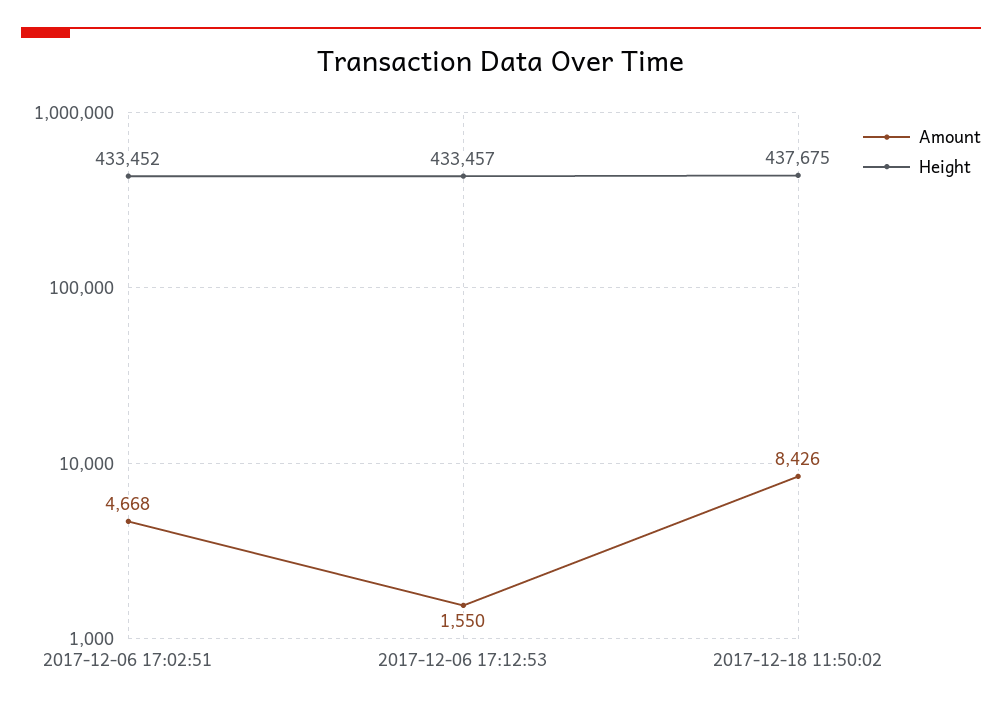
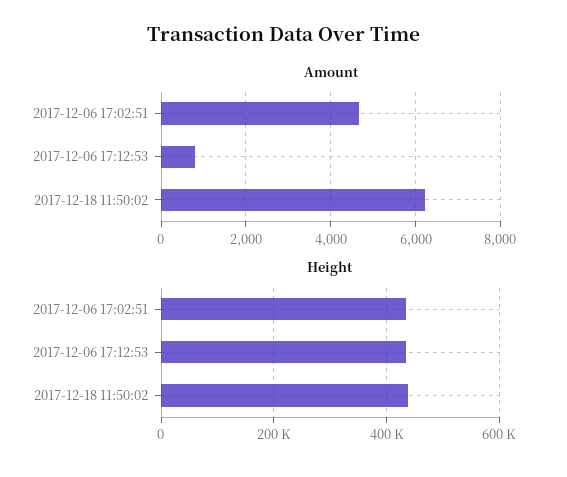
Amount, 2017-12-06 17:12:53: 1550 -> 800
Amount, 2017-12-18 11:50:02: 8426 -> 6200

